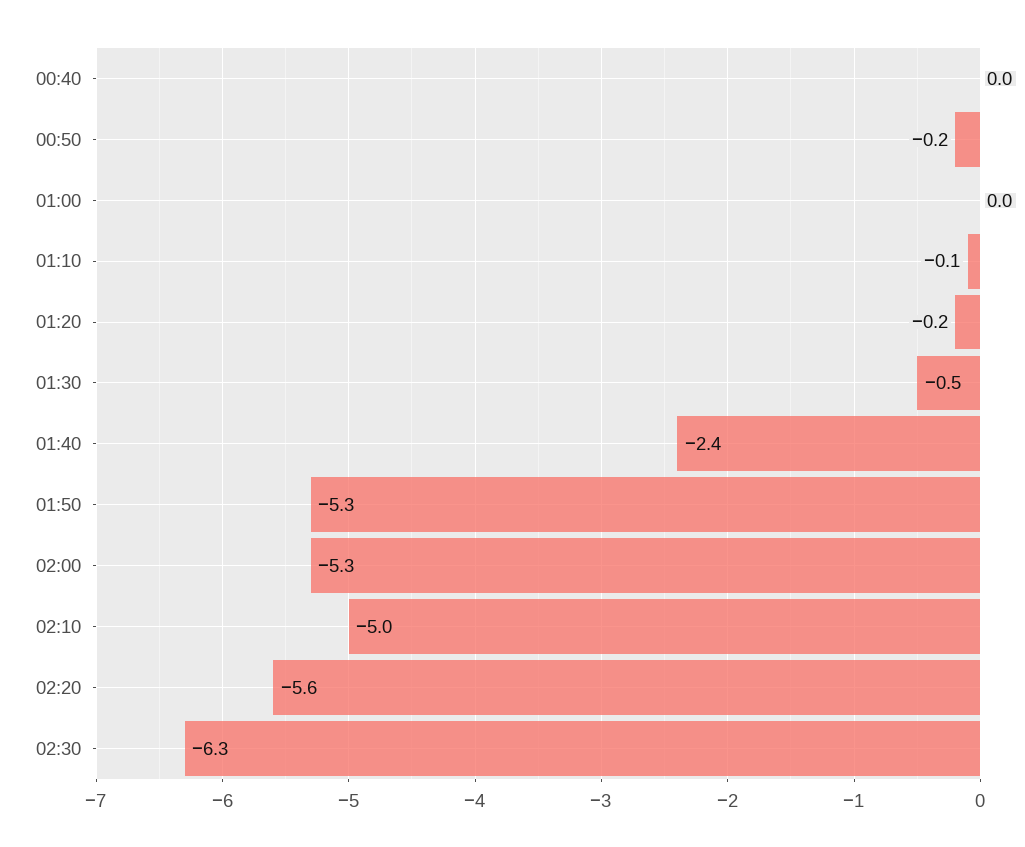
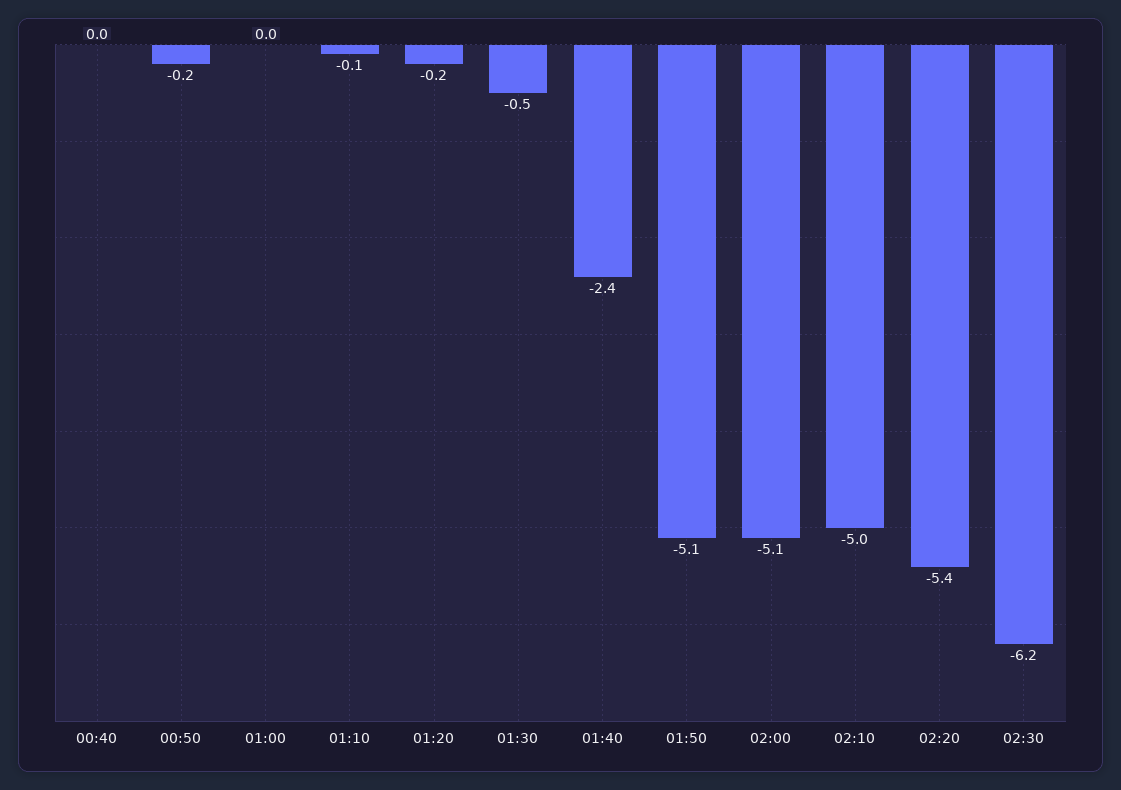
01:50: -5.3 -> -5.1
02:00: -5.3 -> -5.1
02:20: -5.6 -> -5.4
02:30: -6.3 -> -6.2

